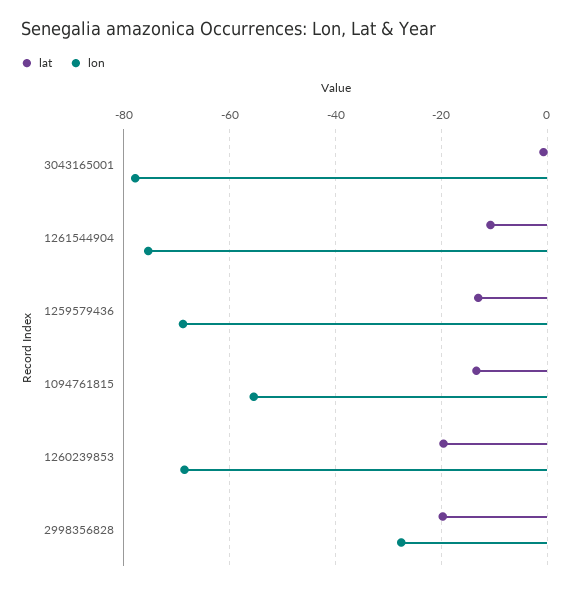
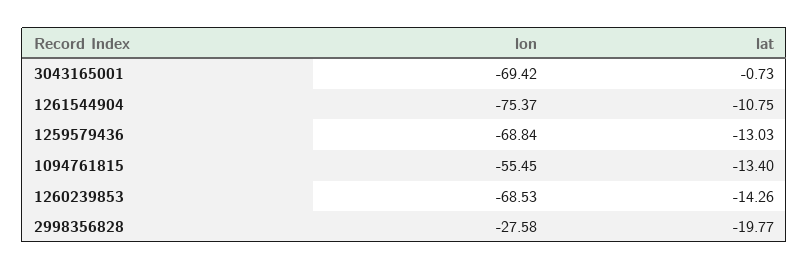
lon, 3043165001: -78 -> -69.42
lat, 1260239853: -20 -> -14.26

